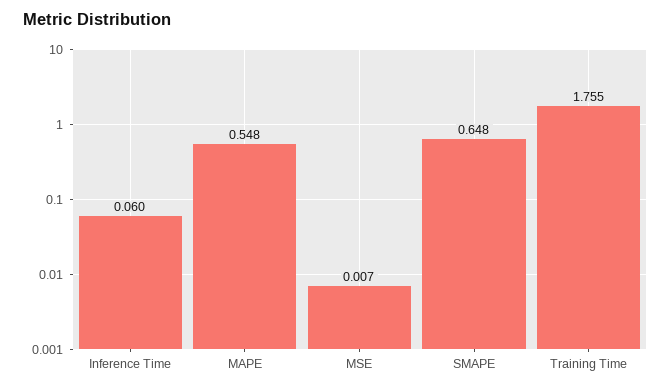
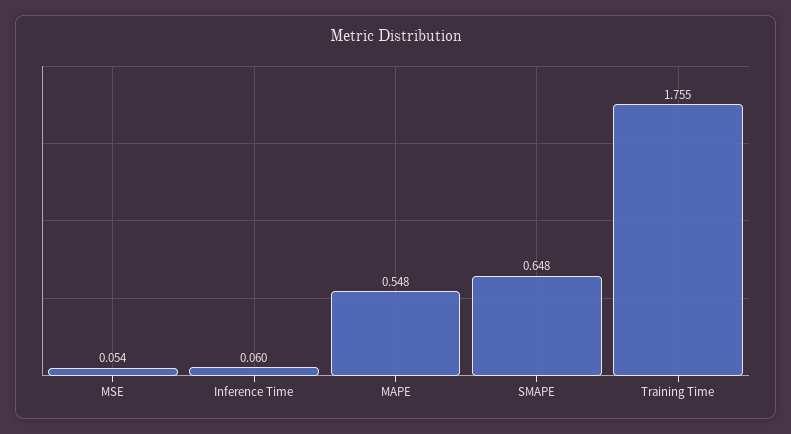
MSE: 0.007 -> 0.054

